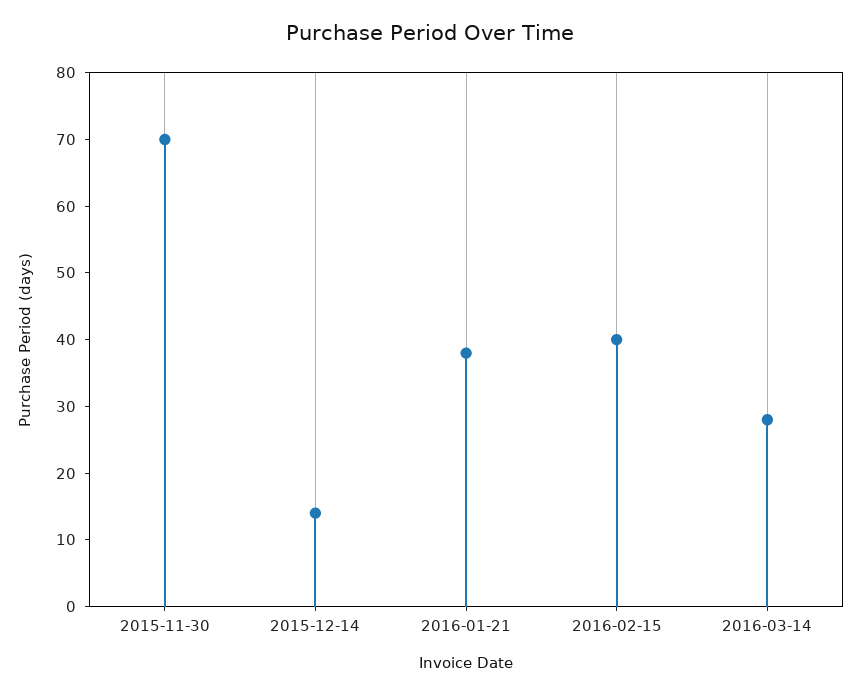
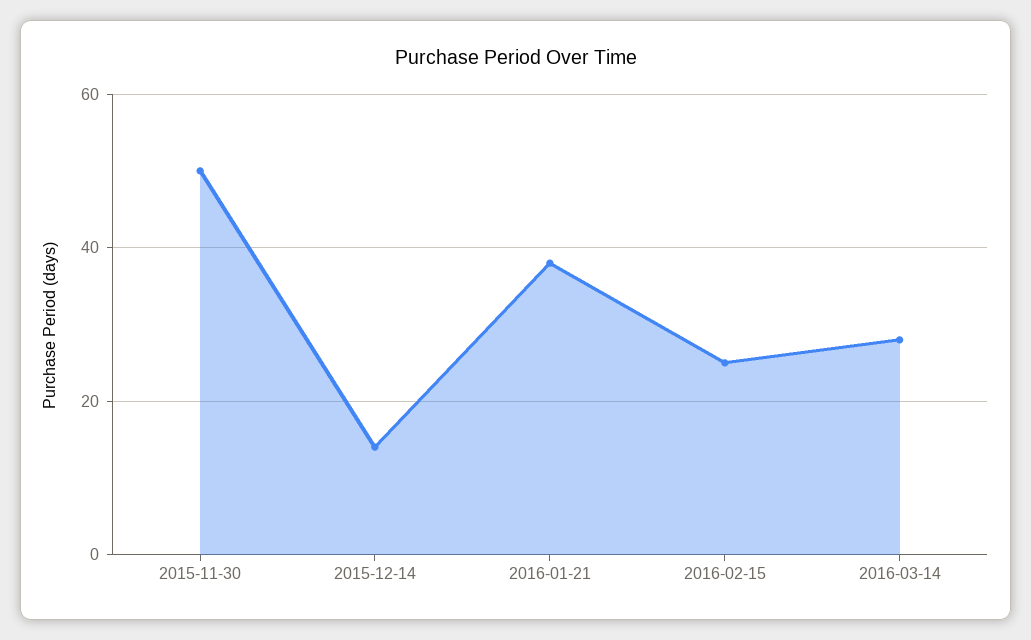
2015-11-30: 70 -> 50
2016-02-15: 40 -> 25

